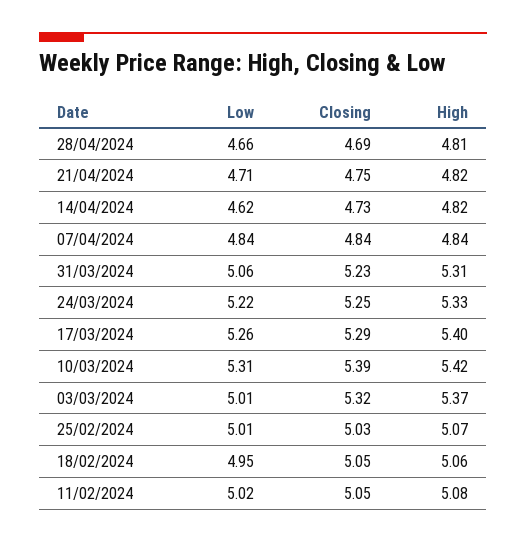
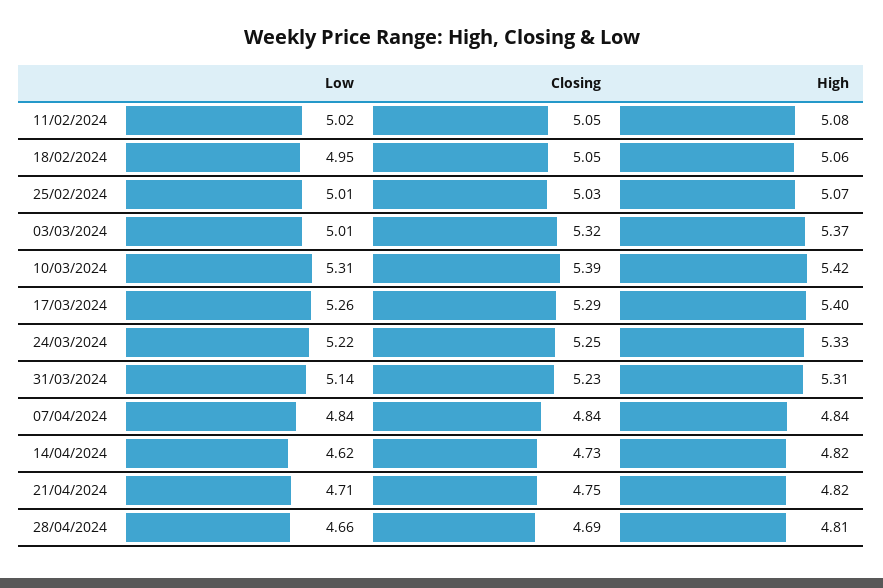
Low, 31/03/2024: 5.06 -> 5.14

